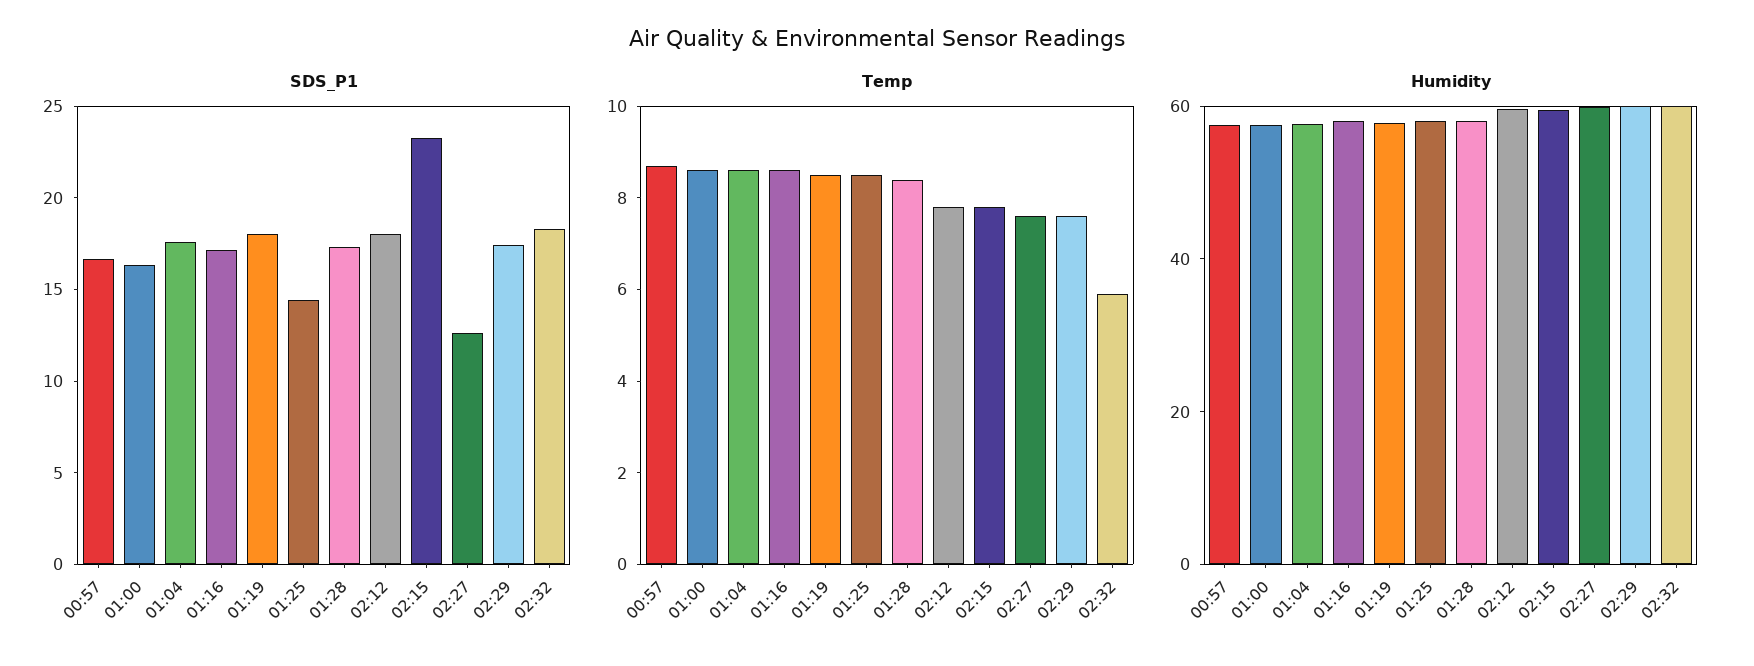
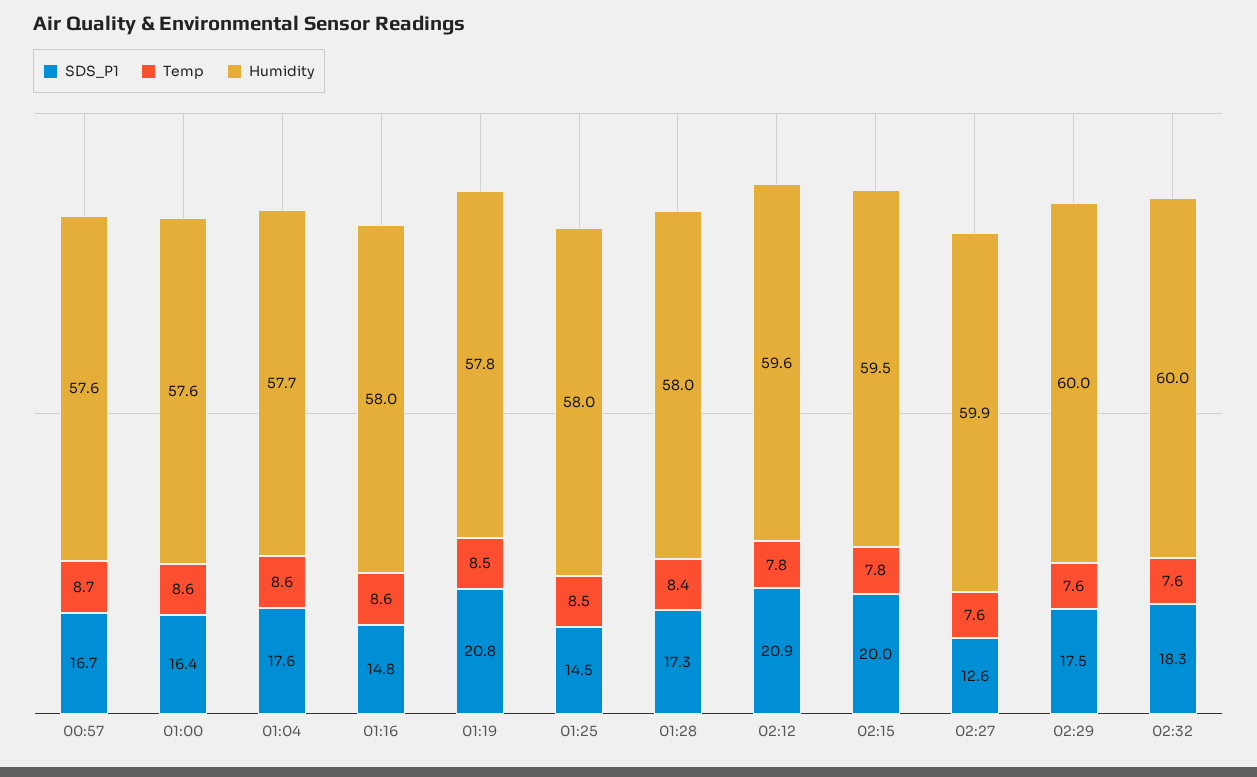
SDS_P1, 01:16: 17 -> 14.8
SDS_P1, 01:19: 18 -> 20.8
SDS_P1, 02:12: 18 -> 20.9
SDS_P1, 02:15: 23 -> 20
Temp, 02:32: 6 -> 7.6

